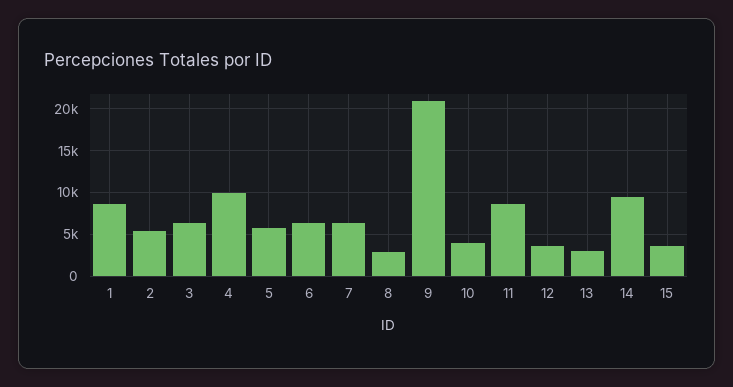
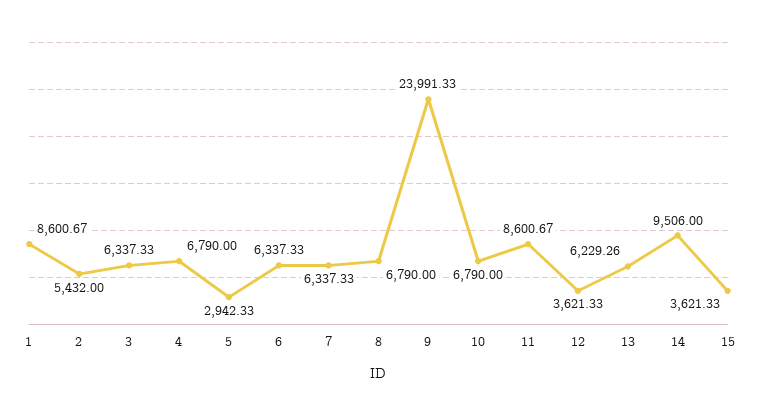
4: 10000 -> 6790
5: 6000 -> 2942.33
8: 3000 -> 6790
9: 21000 -> 23991.33
10: 4000 -> 6790
13: 3000 -> 6229.26

